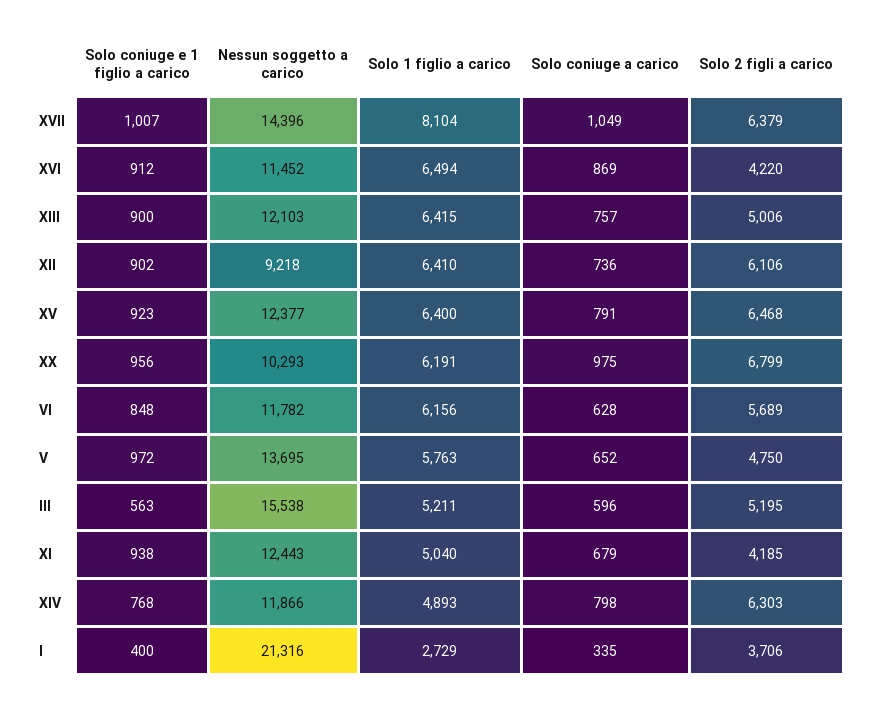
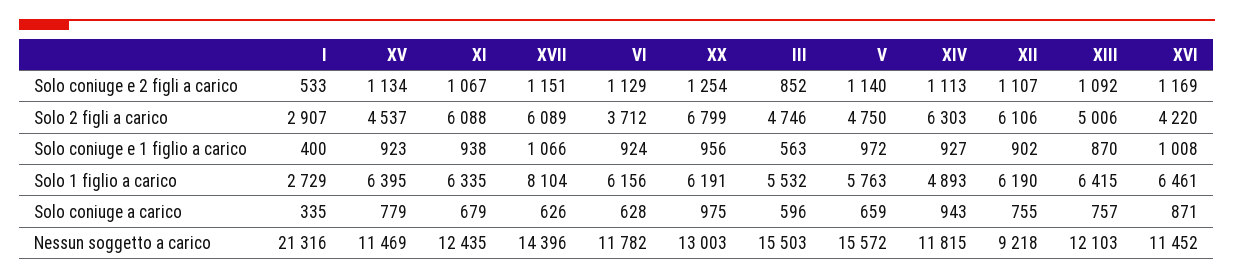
Solo coniuge e 1 figlio a carico, XVII: 1007 -> 1066
Solo coniuge a carico, XVII: 1049 -> 626
Solo 2 figli a carico, XVII: 6379 -> 6089
Solo coniuge e 1 figlio a carico, XVI: 912 -> 1008
Solo 1 figlio a carico, XVI: 6494 -> 6461
Solo coniuge a carico, XVI: 869 -> 871
Solo coniuge e 1 figlio a carico, XIII: 900 -> 870
Solo 1 figlio a carico, XII: 6410 -> 6190
Solo coniuge a carico, XII: 736 -> 755
Nessun soggetto a carico, XV: 12377 -> 11469
Solo 1 figlio a carico, XV: 6400 -> 6395
Solo coniuge a carico, XV: 791 -> 779
Solo 2 figli a carico, XV: 6468 -> 4537
Nessun soggetto a carico, XX: 10293 -> 13003
Solo coniuge e 1 figlio a carico, VI: 848 -> 924
Solo 2 figli a carico, VI: 5689 -> 3712
Nessun soggetto a carico, V: 13695 -> 15572
Solo coniuge a carico, V: 652 -> 659
Nessun soggetto a carico, III: 15538 -> 15503
Solo 1 figlio a carico, III: 5211 -> 5532
Solo 2 figli a carico, III: 5195 -> 4746
Nessun soggetto a carico, XI: 12443 -> 12435
Solo 1 figlio a carico, XI: 5040 -> 6335
Solo 2 figli a carico, XI: 4185 -> 6088
Solo coniuge e 1 figlio a carico, XIV: 768 -> 927
Nessun soggetto a carico, XIV: 11866 -> 11815
Solo coniuge a carico, XIV: 798 -> 943
Solo 2 figli a carico, I: 3706 -> 2907
Solo coniuge e 2 figli a carico, I: none -> 533
Solo coniuge e 2 figli a carico, XV: none -> 1134
Solo coniuge e 2 figli a carico, XI: none -> 1067
Solo coniuge e 2 figli a carico, XVII: none -> 1151
Solo coniuge e 2 figli a carico, VI: none -> 1129
Solo coniuge e 2 figli a carico, XX: none -> 1254
Solo coniuge e 2 figli a carico, III: none -> 852
Solo coniuge e 2 figli a carico, V: none -> 1140
Solo coniuge e 2 figli a carico, XIV: none -> 1113
Solo coniuge e 2 figli a carico, XII: none -> 1107
Solo coniuge e 2 figli a carico, XIII: none -> 1092
Solo coniuge e 2 figli a carico, XVI: none -> 1169

